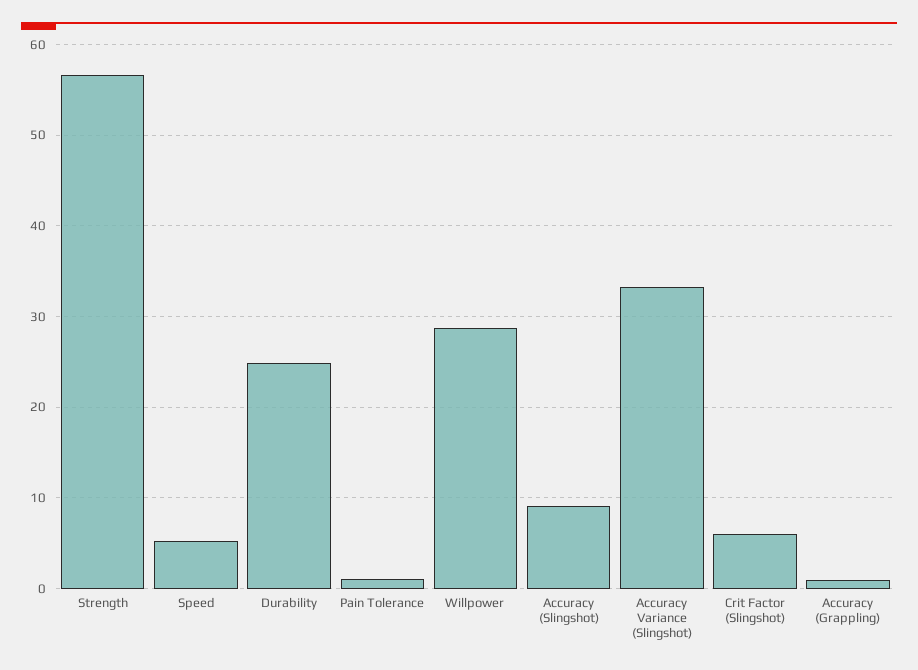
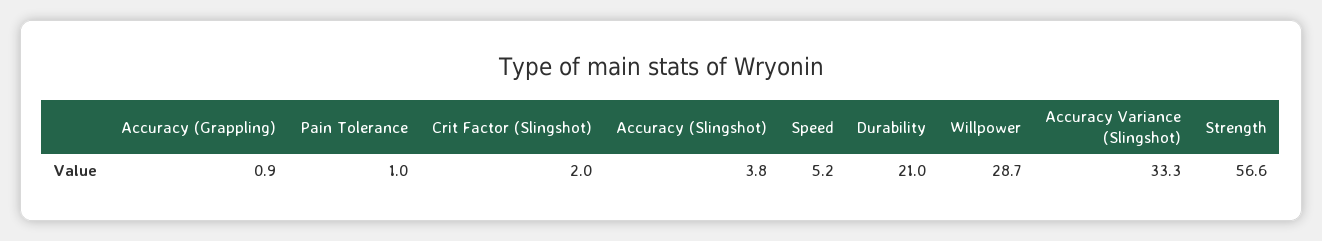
Durability: 25 -> 21
Accuracy (Slingshot): 9 -> 3.8
Crit Factor (Slingshot): 6 -> 2

